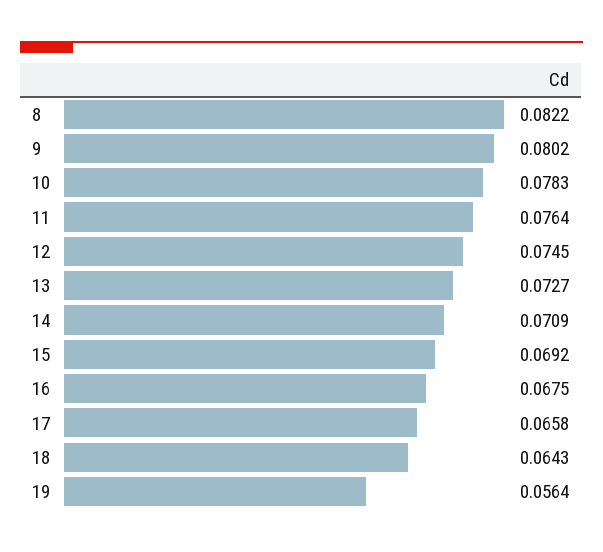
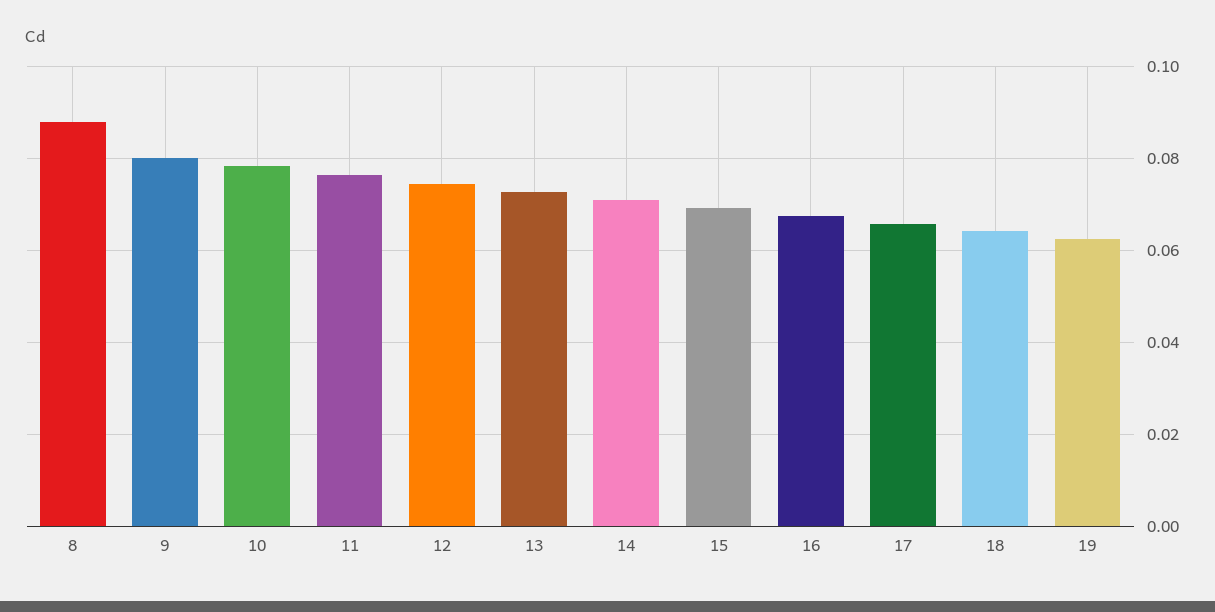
8: 0.0822 -> 0.088
19: 0.0564 -> 0.062

